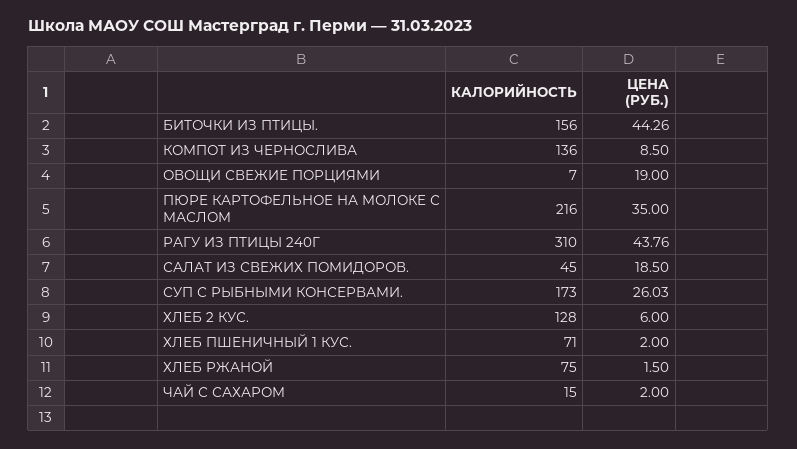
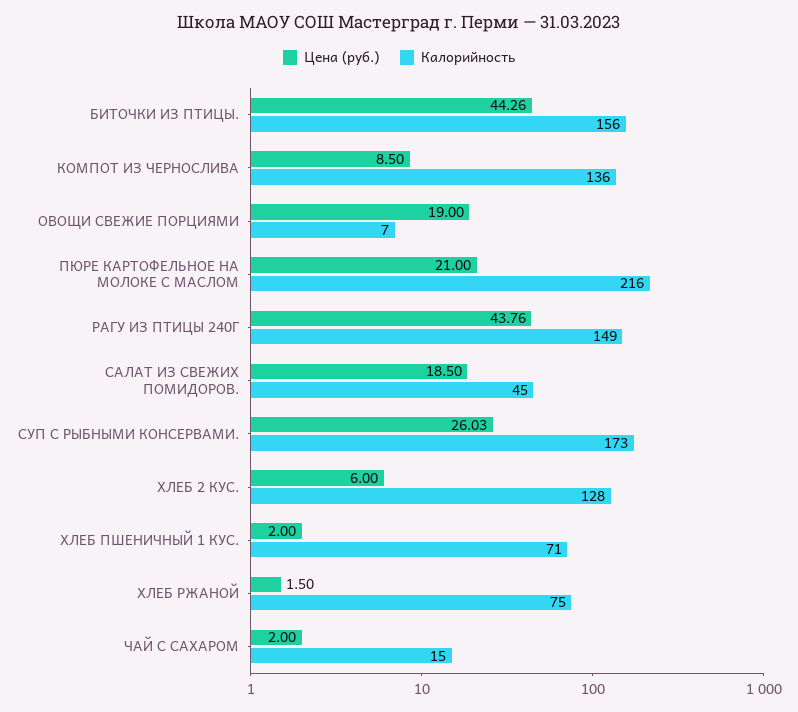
ЦЕНА (РУБ.), ПЮРЕ КАРТОФЕЛЬНОЕ НА МОЛОКЕ С МАСЛОМ: 35 -> 21
КАЛОРИЙНОСТЬ, РАГУ ИЗ ПТИЦЫ 240Г: 310 -> 149

